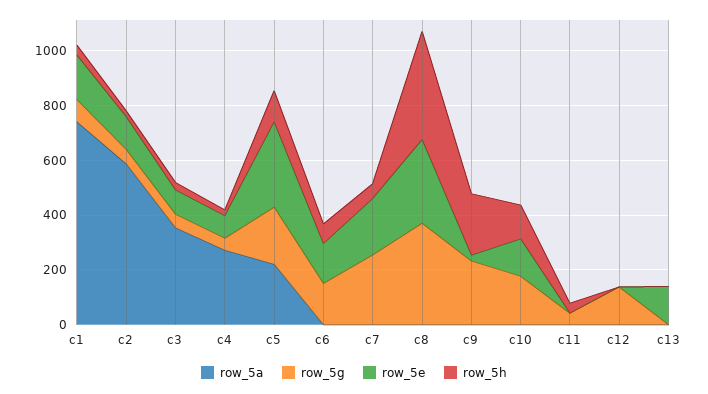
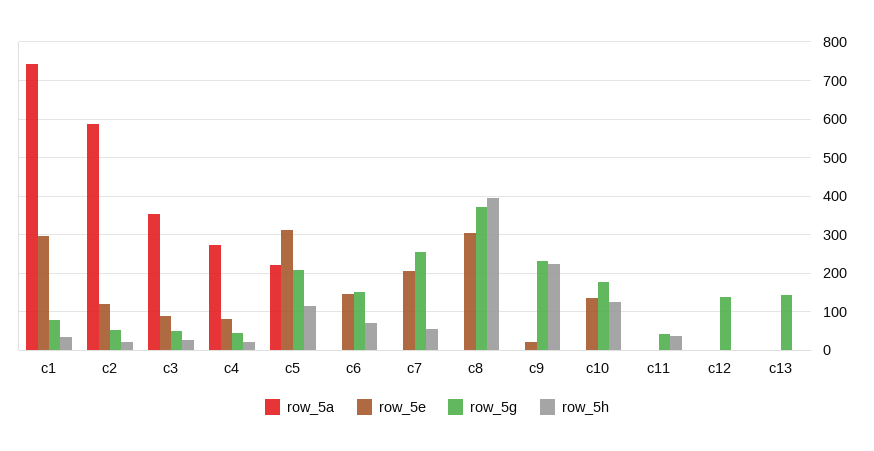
row_5e, c1: 150 -> 300
row_5g, c13: 0 -> 140
row_5e, c13: 150 -> 0

